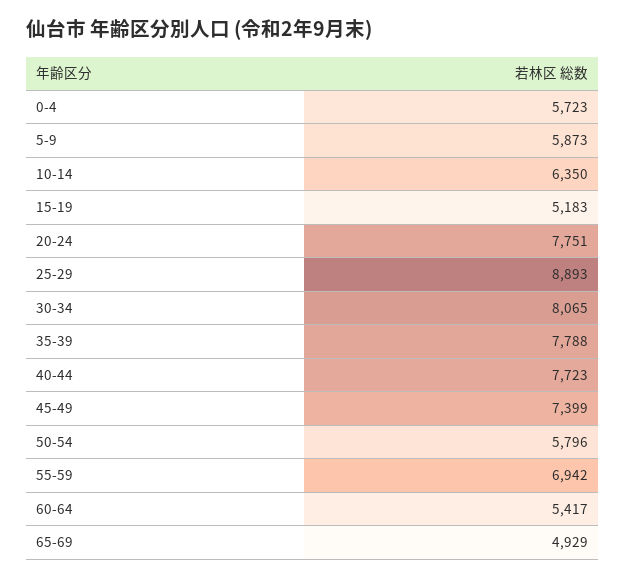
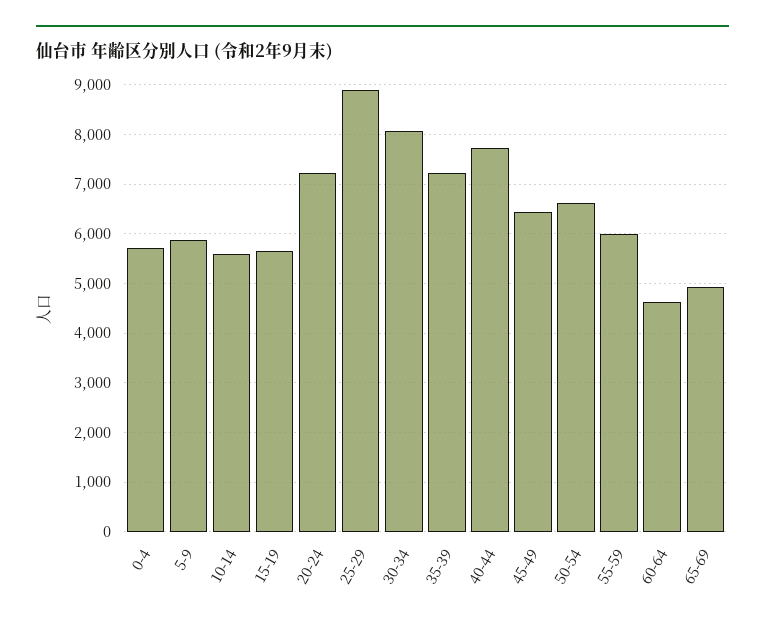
10-14: 6350 -> 5600
15-19: 5183 -> 5600
20-24: 7751 -> 7200
35-39: 7788 -> 7200
45-49: 7399 -> 6400
50-54: 5796 -> 6600
55-59: 6942 -> 6000
60-64: 5417 -> 4600

